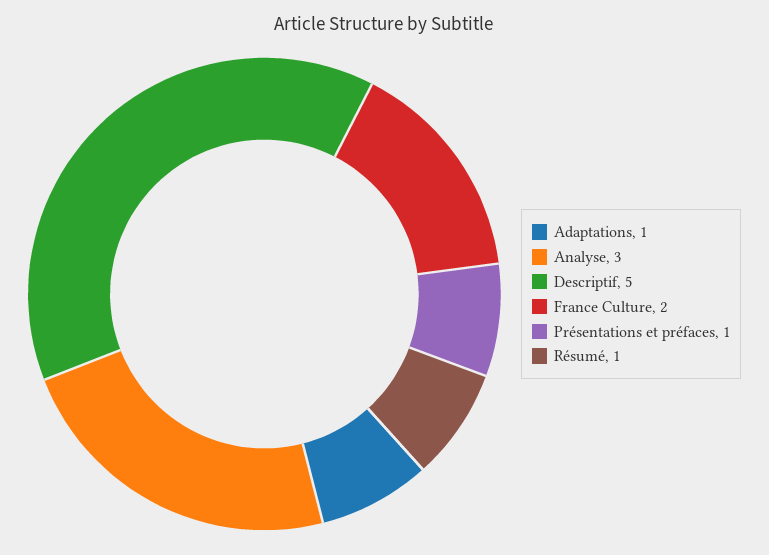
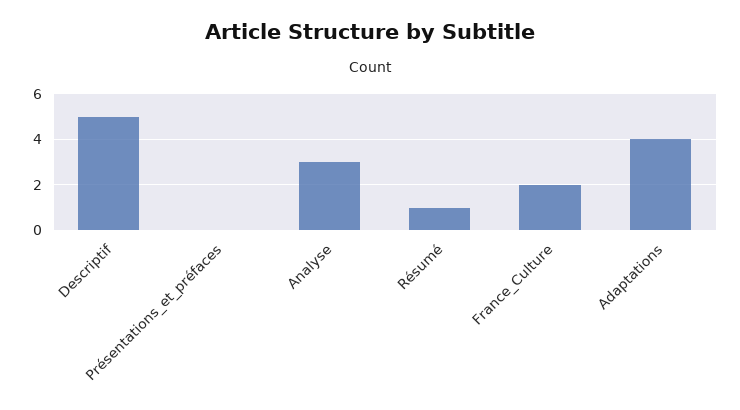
Adaptations: 1 -> 4
Présentations et préfaces: 1 -> 0

